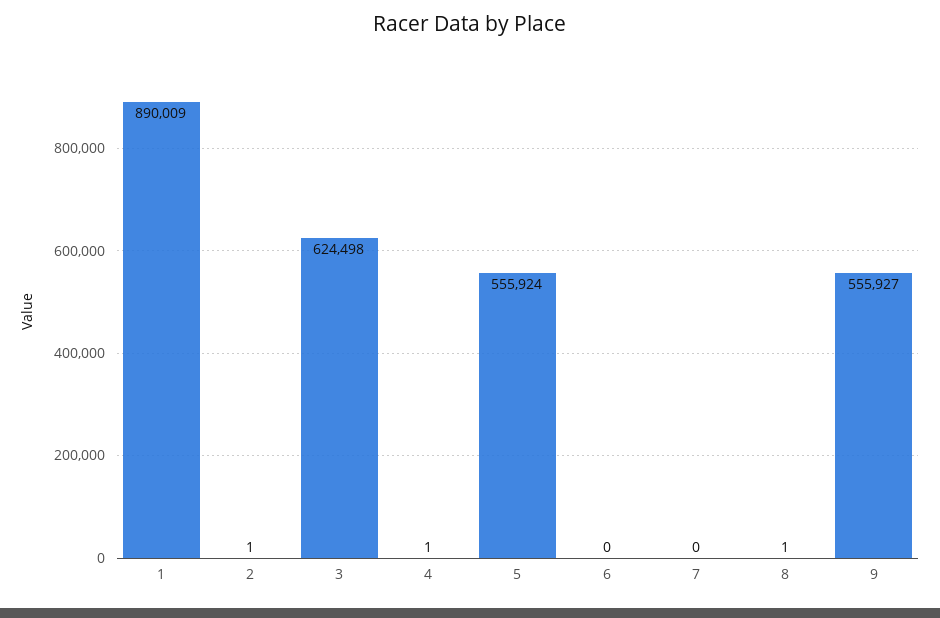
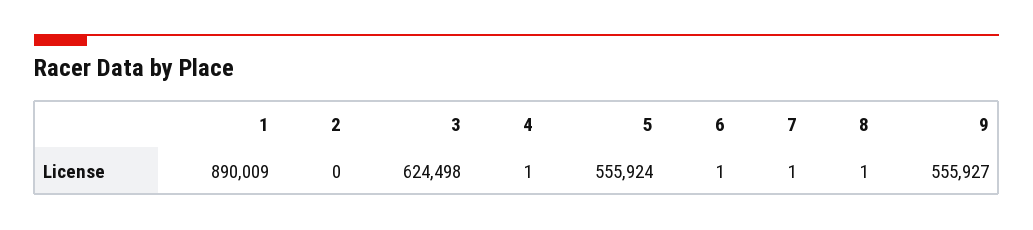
2: 1 -> 0
6: 0 -> 1
7: 0 -> 1

